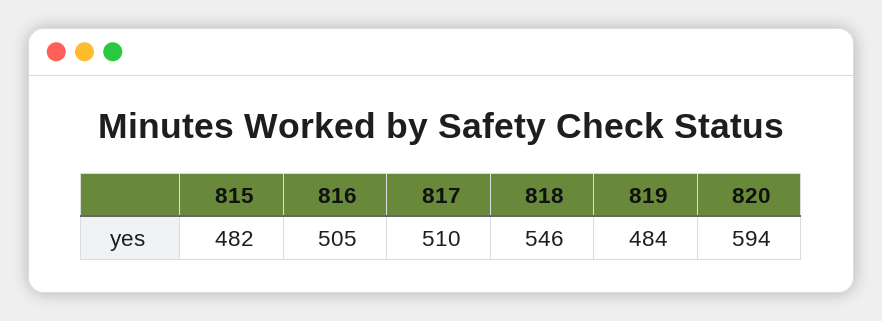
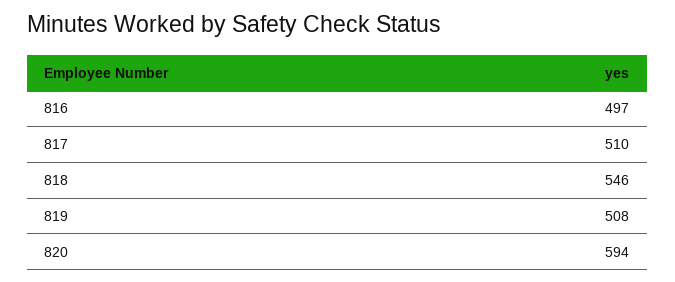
815: 482 -> none
816: 505 -> 497
819: 484 -> 508

